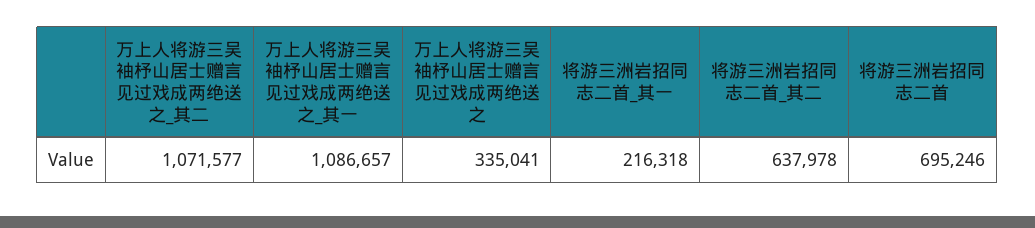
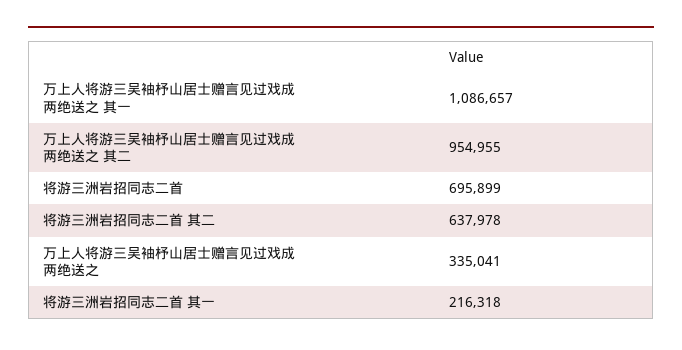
万上人将游三吴袖杼山居士赠言见过戏成两绝送之_其二: 1071577 -> 954955
将游三洲岩招同志二首: 695246 -> 695899

